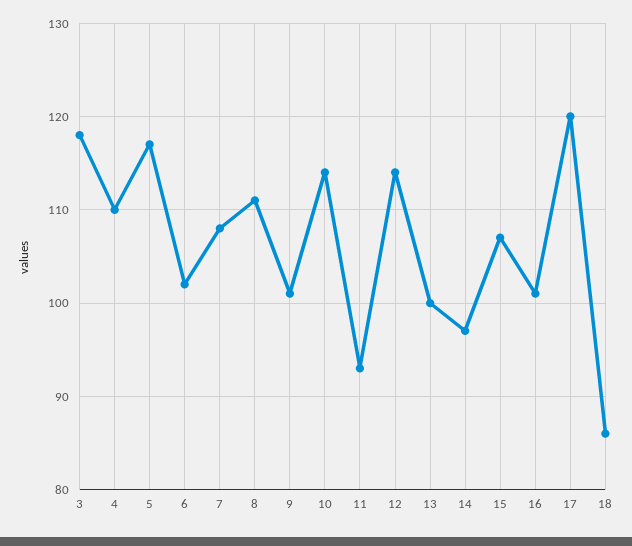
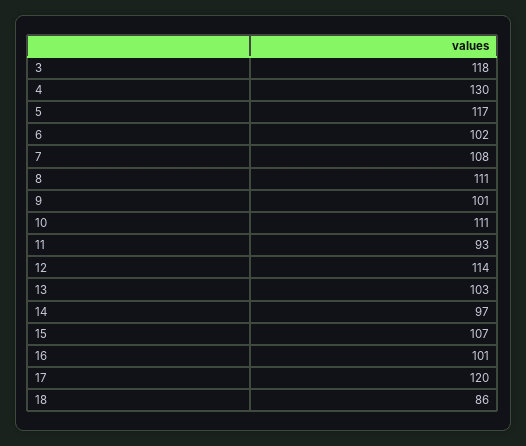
4: 110 -> 130
10: 114 -> 111
13: 100 -> 103

